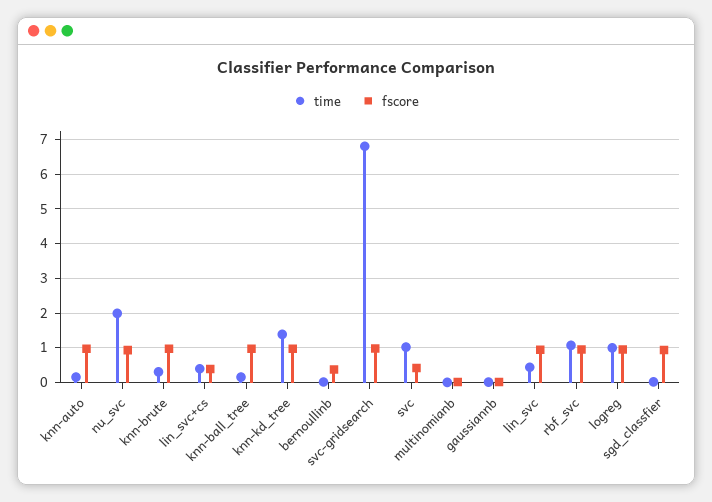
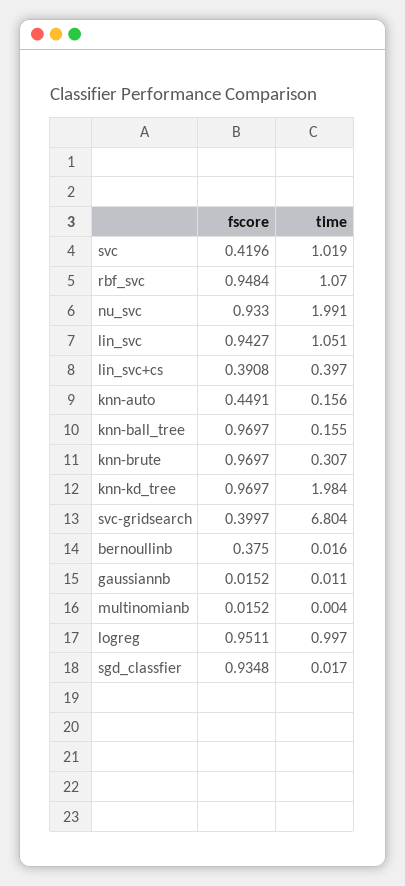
fscore, knn-auto: 1 -> 0.4491
time, knn-kd_tree: 1.4 -> 1.984
fscore, svc-gridsearch: 1 -> 0.3997
time, lin_svc: 0.4 -> 1.051

